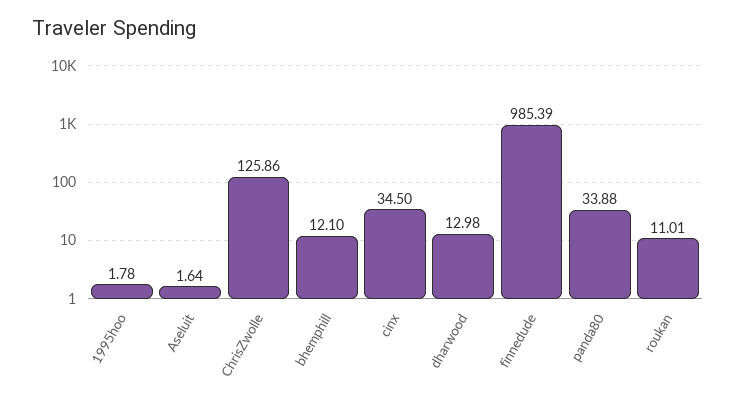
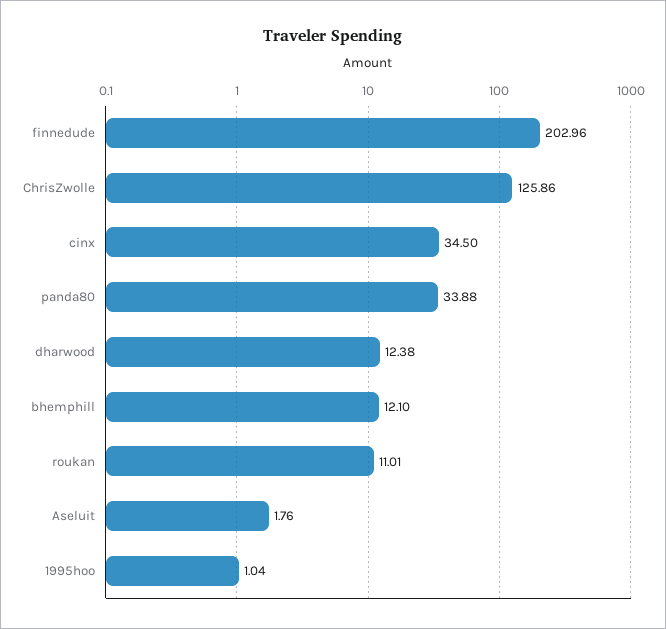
1995hoo: 1.78 -> 1.04
Aseluit: 1.64 -> 1.76
dharwood: 12.98 -> 12.38
finnedude: 985.39 -> 202.96

